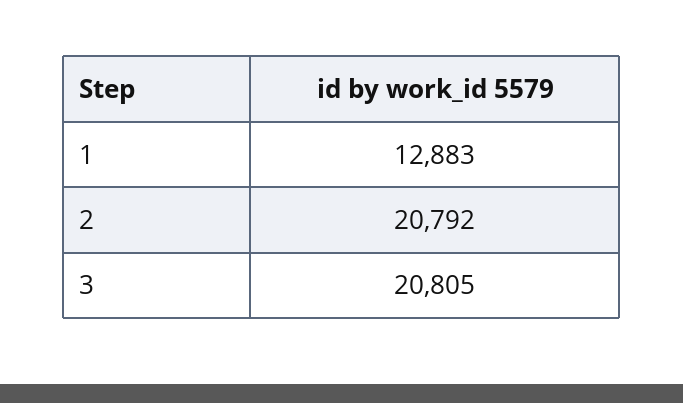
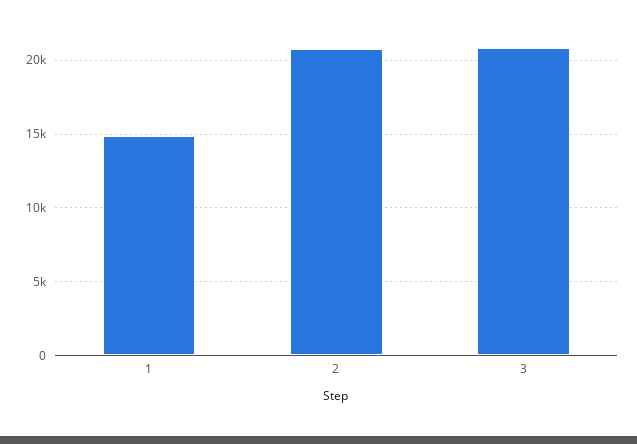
1: 12883 -> 15000

